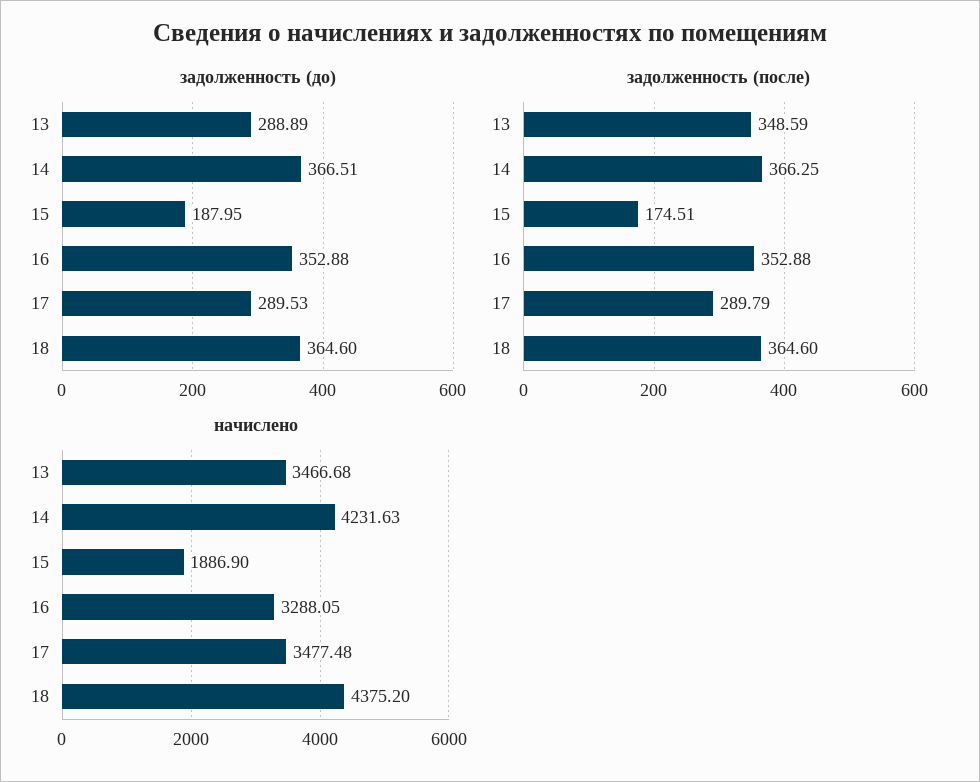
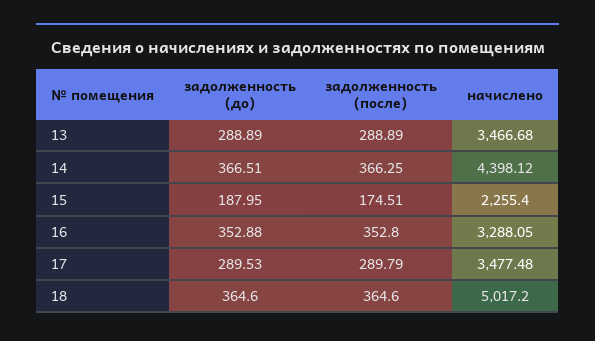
задолженность (после), 13: 348.59 -> 288.89
задолженность (после), 16: 352.88 -> 352.8
начислено, 14: 4231.63 -> 4398.12
начислено, 15: 1886.9 -> 2255.4
начислено, 18: 4375.2 -> 5017.2

